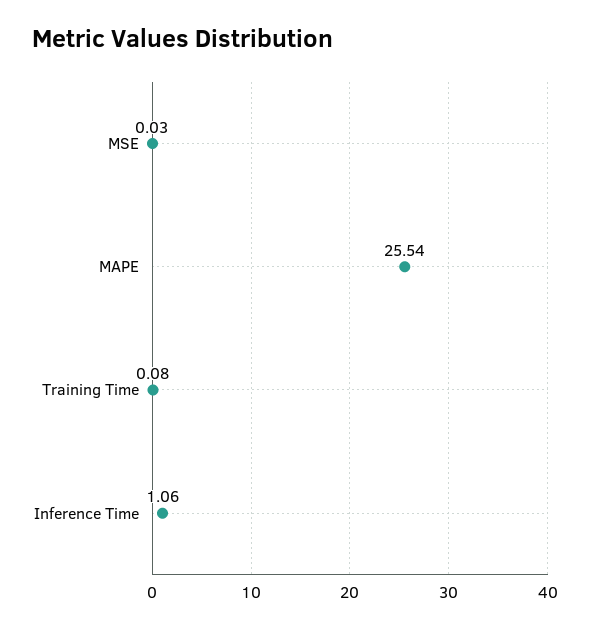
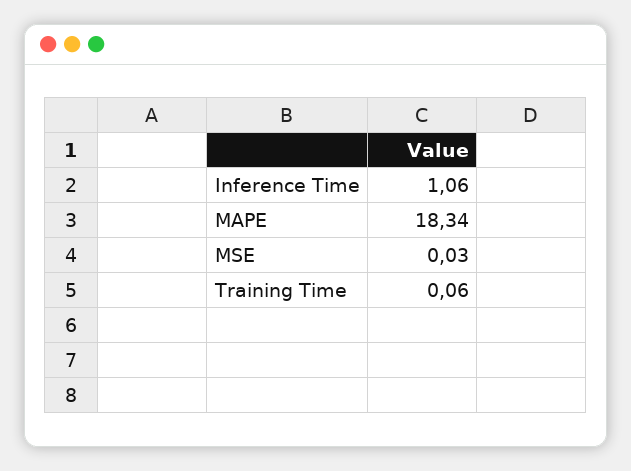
MAPE: 25.54 -> 18.34
Training Time: 0.08 -> 0.06

